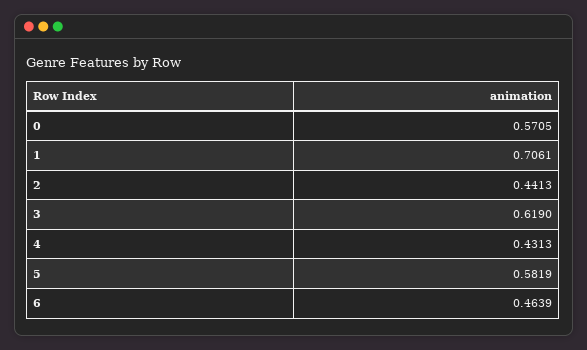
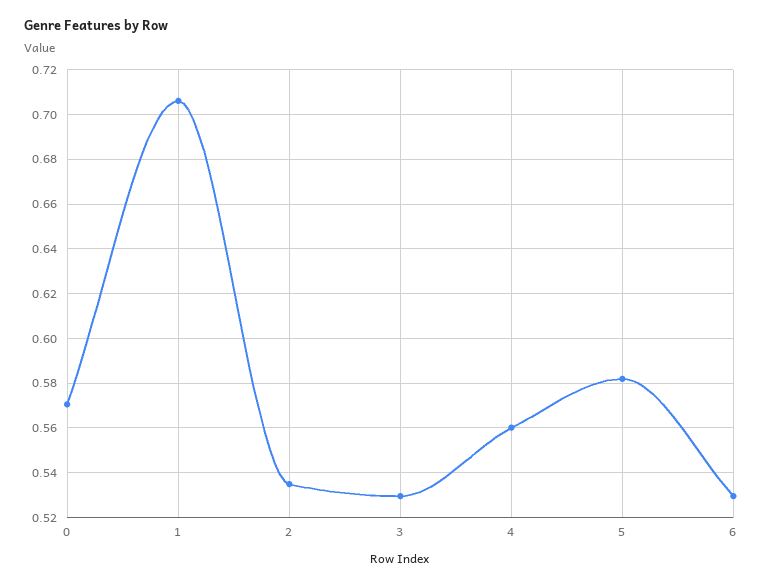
2: 0.4413 -> 0.535
3: 0.619 -> 0.53
4: 0.4313 -> 0.56
6: 0.4639 -> 0.53

